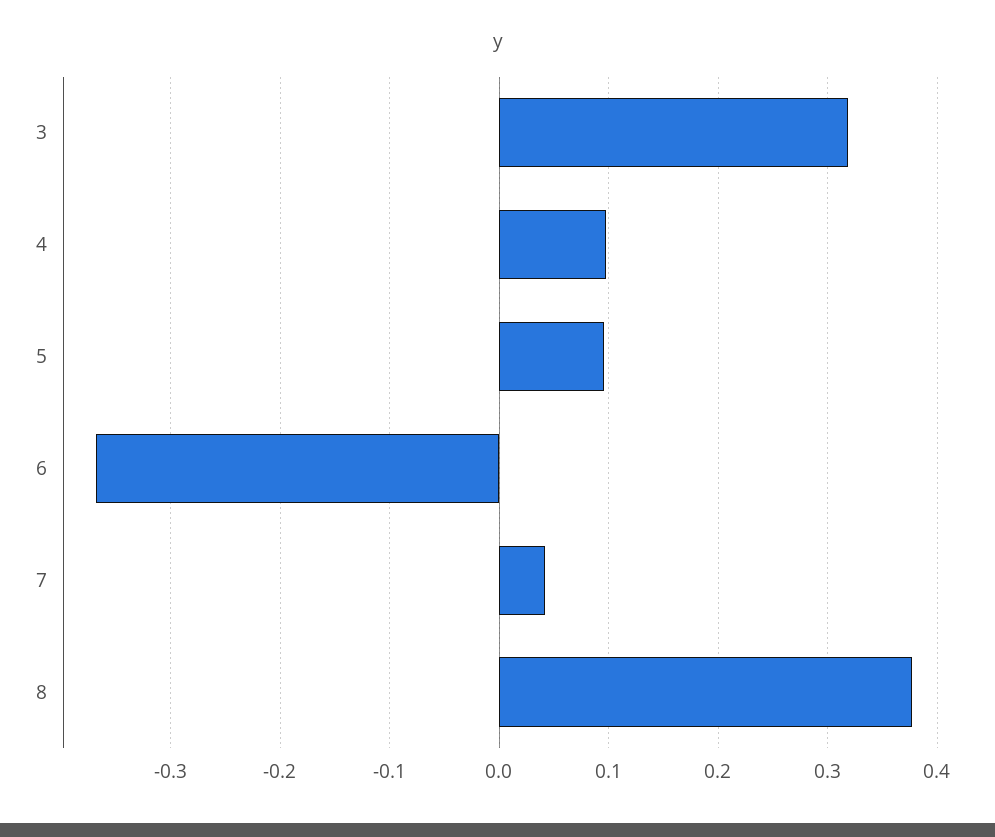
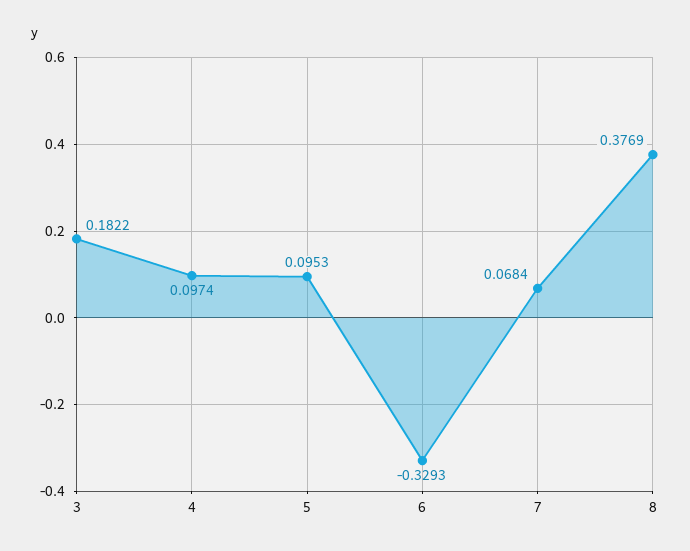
3: 0.32 -> 0.1822
6: -0.37 -> -0.3293
7: 0.04 -> 0.0684

